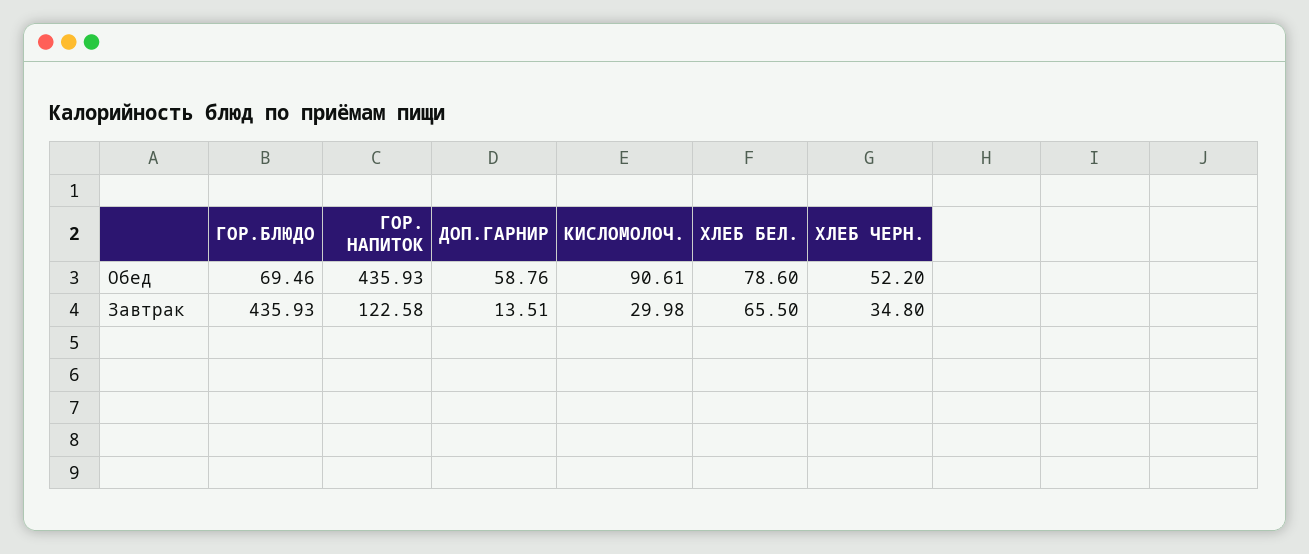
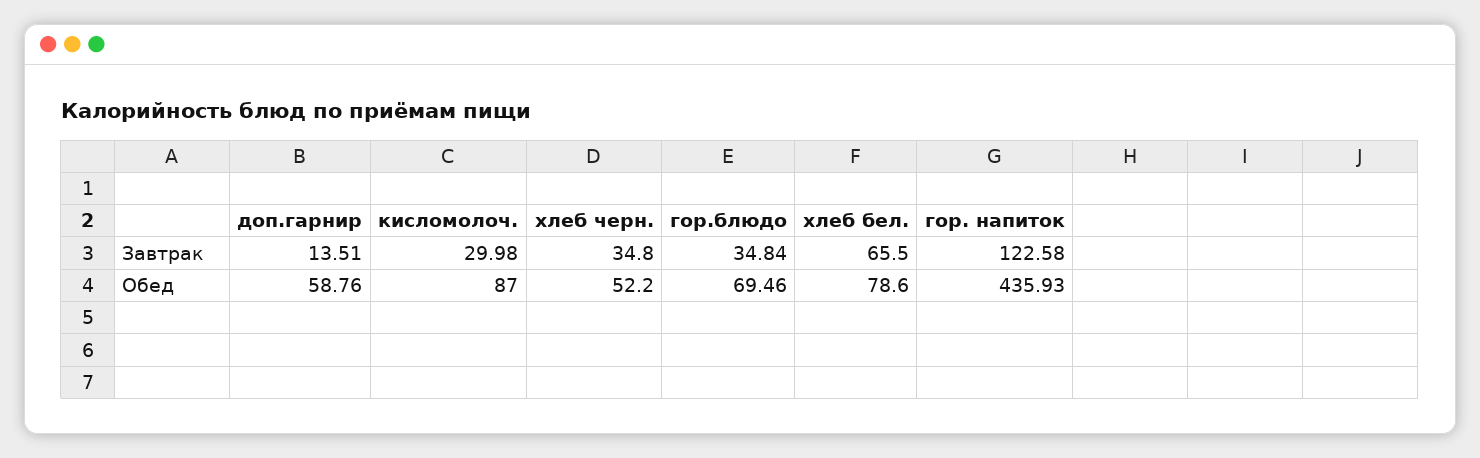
КИСЛОМОЛОЧ., Обед: 90.61 -> 87
ГОР.БЛЮДО, Завтрак: 435.93 -> 34.84

